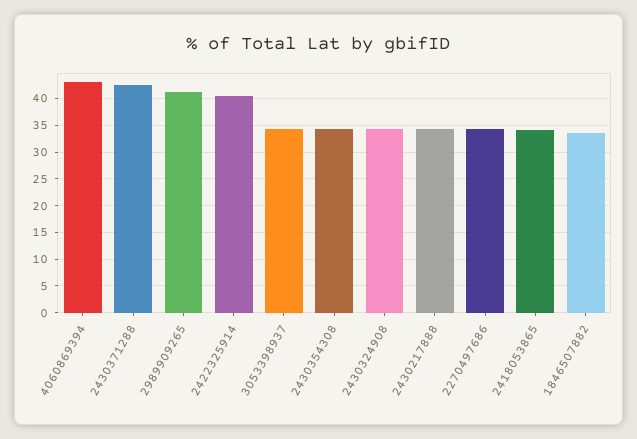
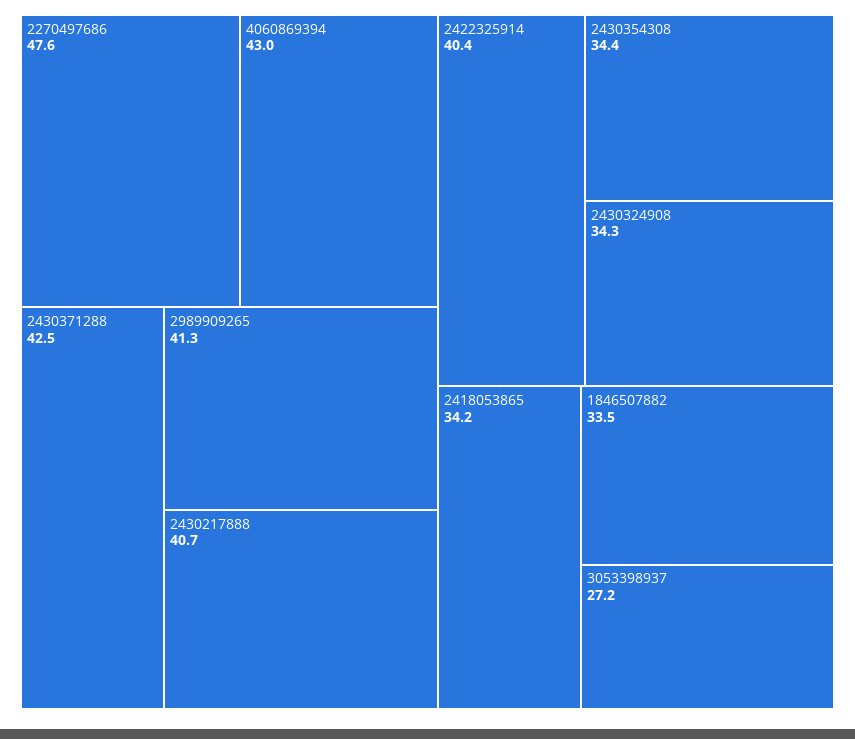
3053398937: 35 -> 27.2
2430217888: 35 -> 40.7
2270497686: 35 -> 47.6

